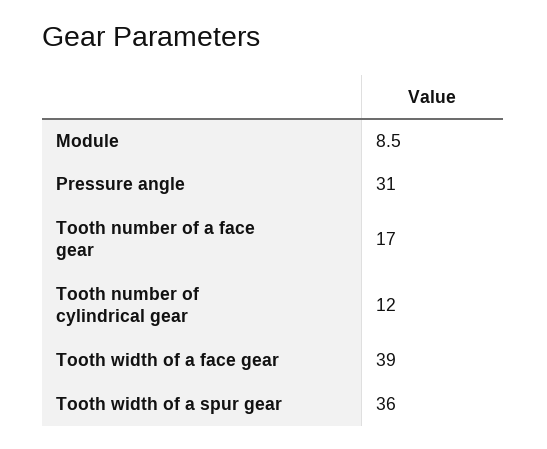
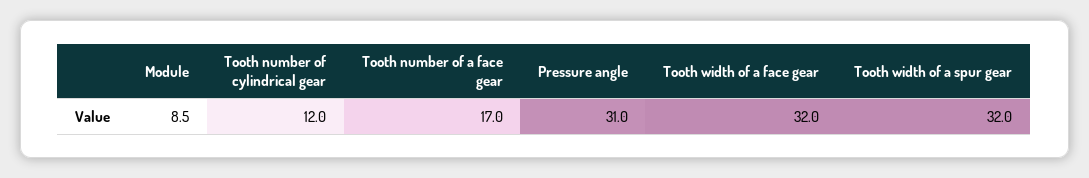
Tooth width of a face gear: 39 -> 32
Tooth width of a spur gear: 36 -> 32

